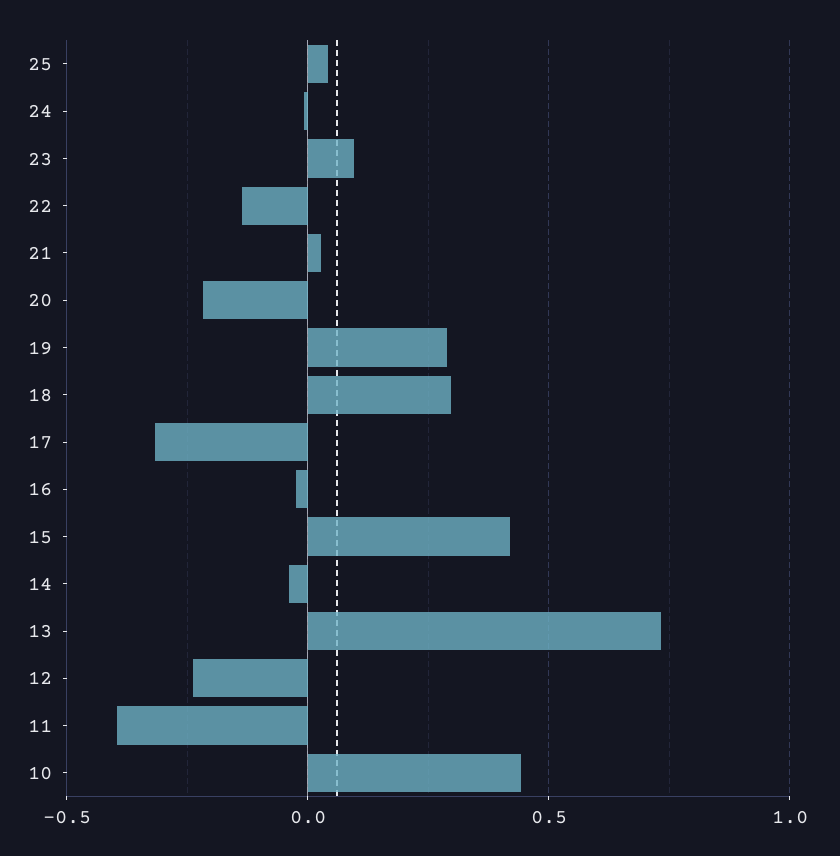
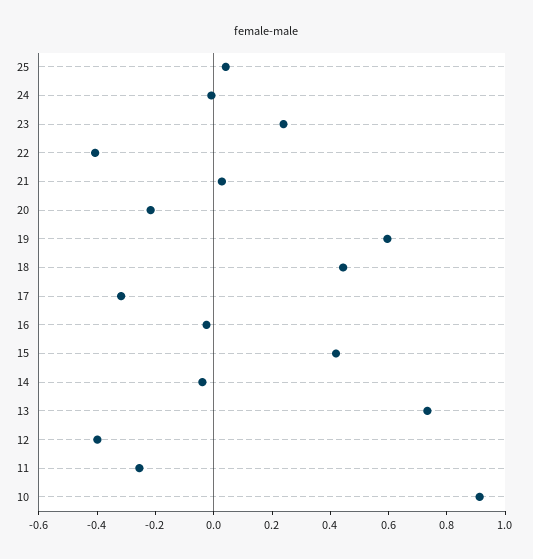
23: 0.1 -> 0.25
22: -0.15 -> -0.4
19: 0.3 -> 0.6
18: 0.3 -> 0.45
12: -0.25 -> -0.4
11: -0.4 -> -0.25
10: 0.45 -> 0.9

